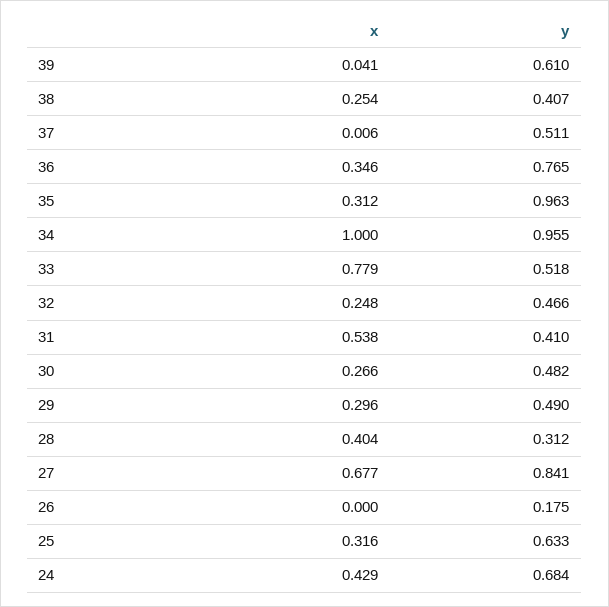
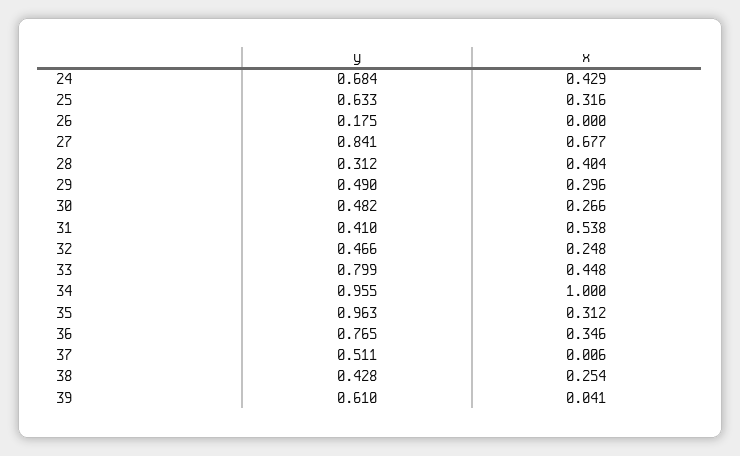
y, 38: 0.407 -> 0.428
x, 33: 0.779 -> 0.448
y, 33: 0.518 -> 0.799

